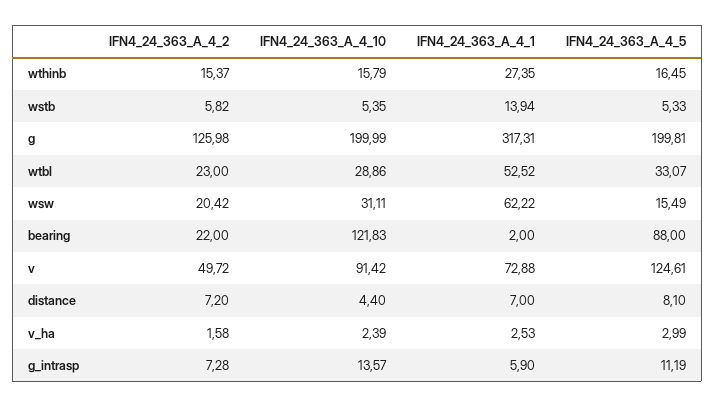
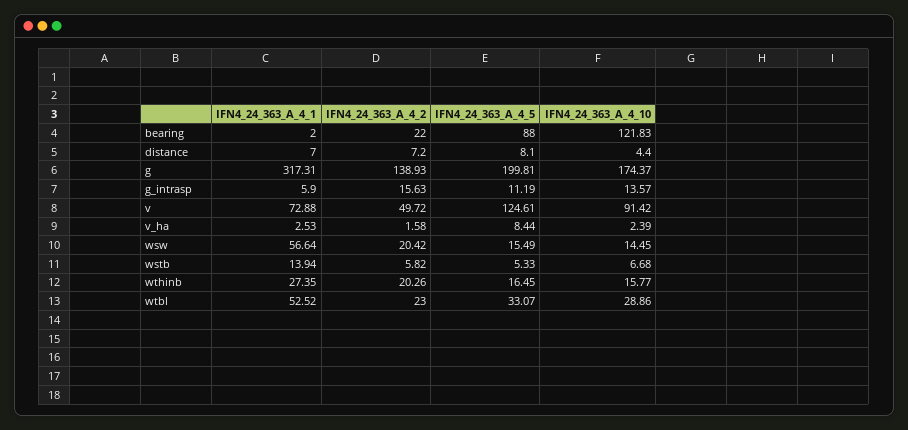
IFN4_24_363_A_4_2, wthinb: 15.37 -> 20.26
IFN4_24_363_A_4_10, wthinb: 15.79 -> 15.77
IFN4_24_363_A_4_10, wstb: 5.35 -> 6.68
IFN4_24_363_A_4_2, g: 125.98 -> 138.93
IFN4_24_363_A_4_10, g: 199.99 -> 174.37
IFN4_24_363_A_4_10, wsw: 31.11 -> 14.45
IFN4_24_363_A_4_1, wsw: 62.22 -> 56.64
IFN4_24_363_A_4_5, v_ha: 2.99 -> 8.44
IFN4_24_363_A_4_2, g_intrasp: 7.28 -> 15.63

